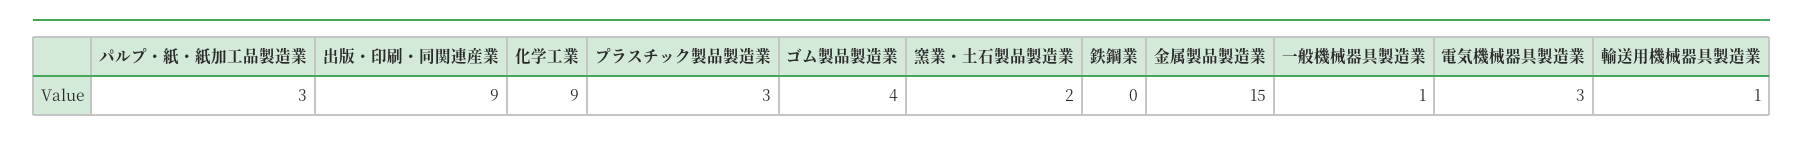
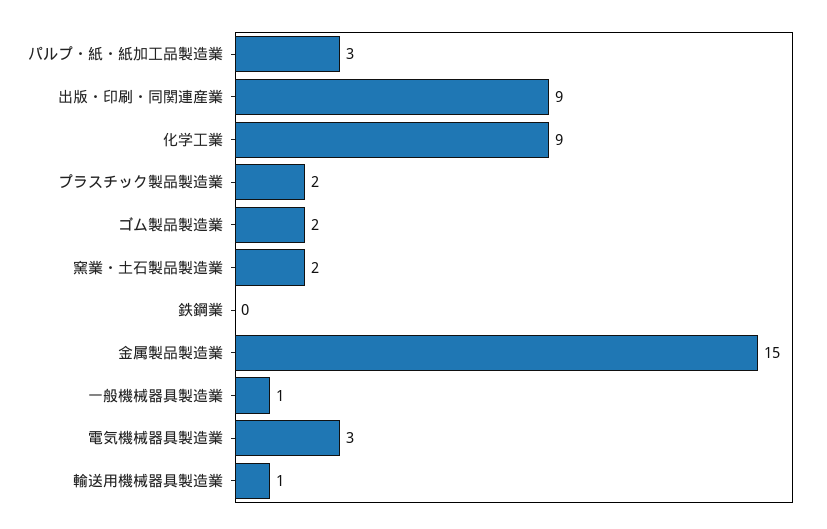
プラスチック製品製造業: 3 -> 2
ゴム製品製造業: 4 -> 2

